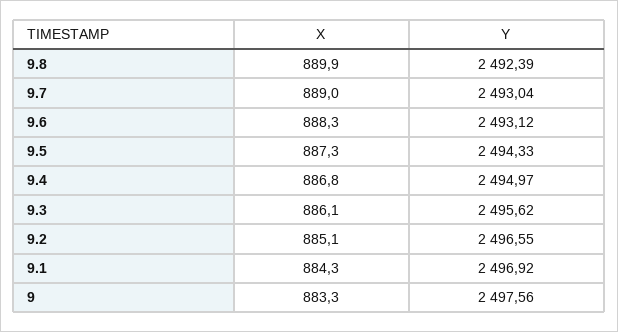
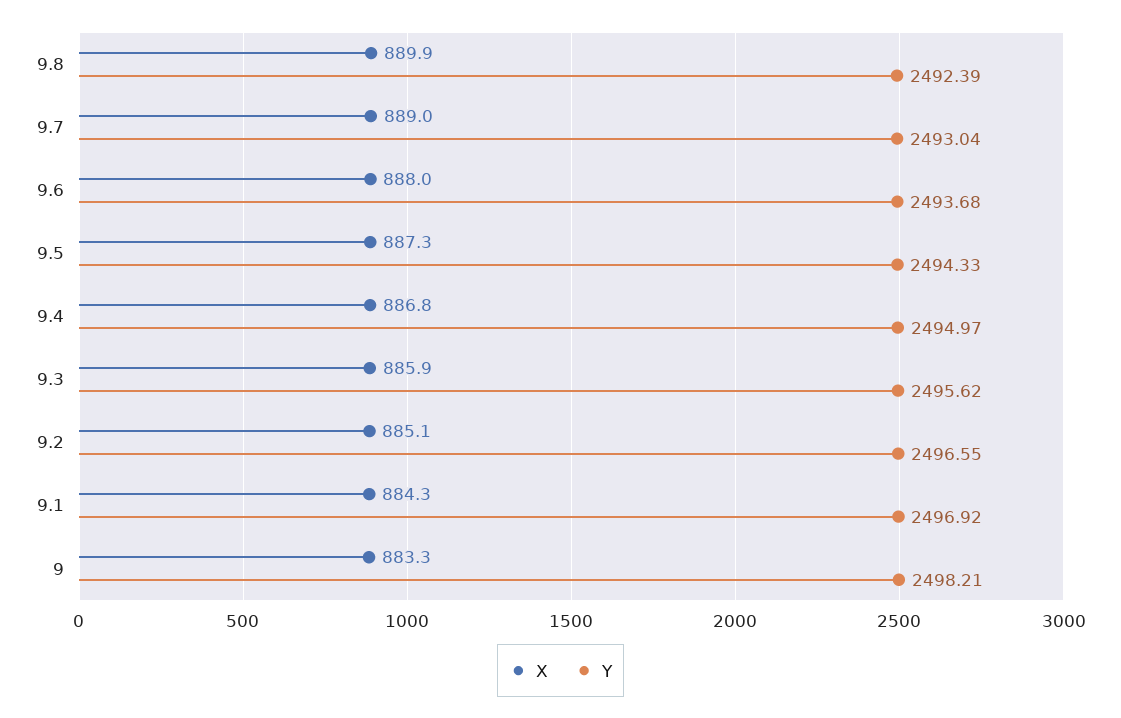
X, 9.6: 888.3 -> 888
Y, 9.6: 2493.12 -> 2493.68
X, 9.3: 886.1 -> 885.9
Y, 9: 2497.56 -> 2498.21

